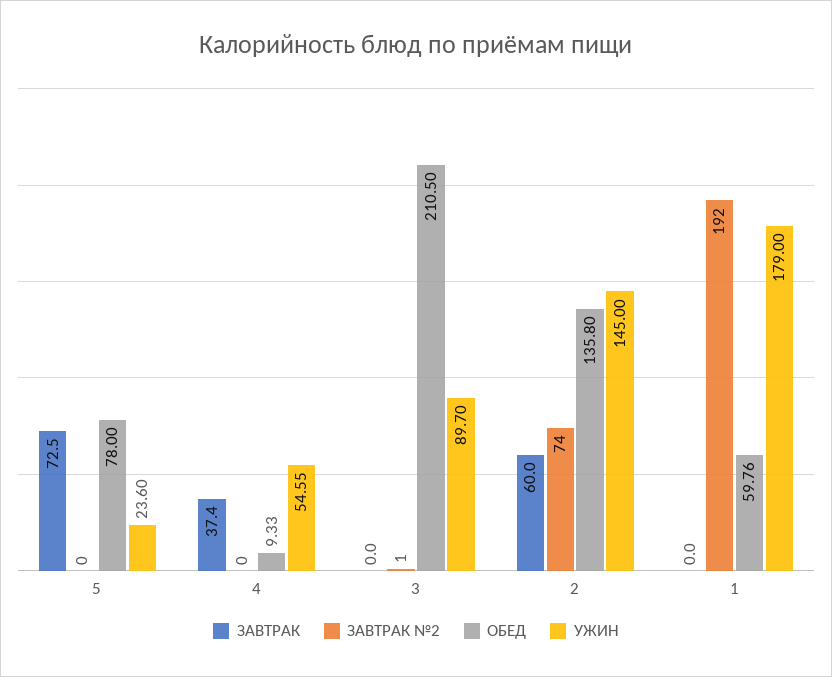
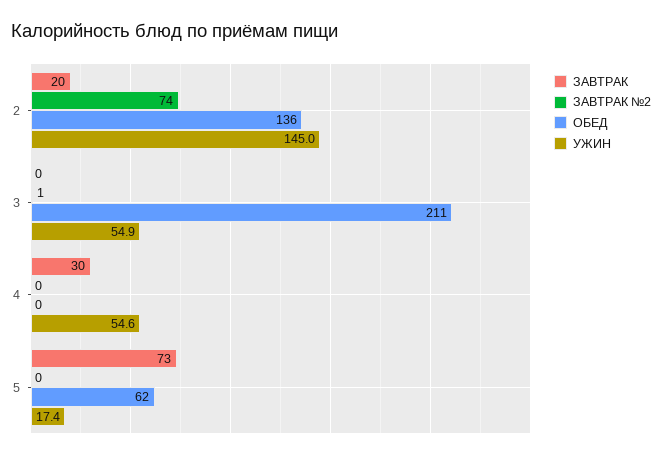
ОБЕД, 5: 78 -> 62
УЖИН, 5: 23.6 -> 17.4
ЗАВТРАК, 4: 37.4 -> 30
ОБЕД, 4: 9.33 -> 0
УЖИН, 3: 89.7 -> 54.9
ЗАВТРАК, 2: 60 -> 20
ЗАВТРАК, 1: 0 -> none
ЗАВТРАК №2, 1: 192 -> none
ОБЕД, 1: 59.76 -> none
УЖИН, 1: 179 -> none

